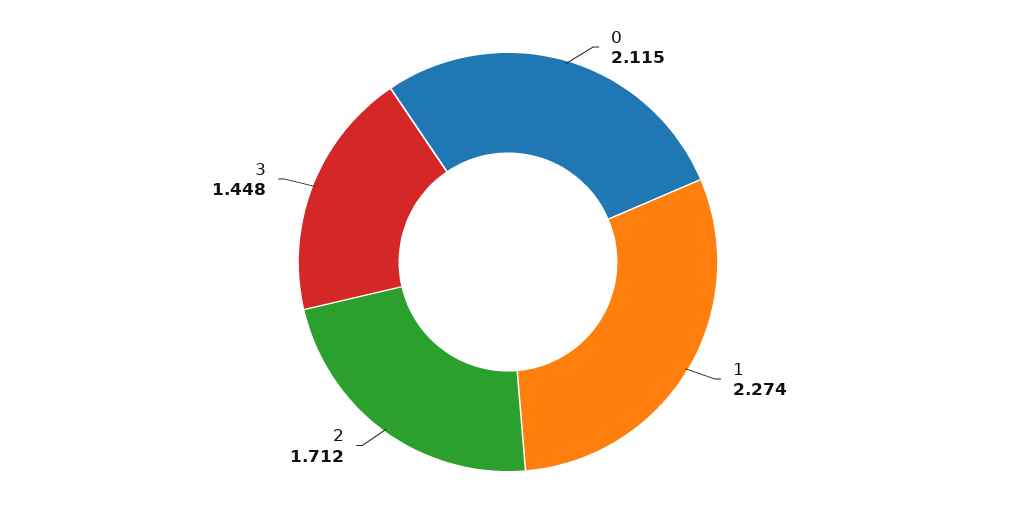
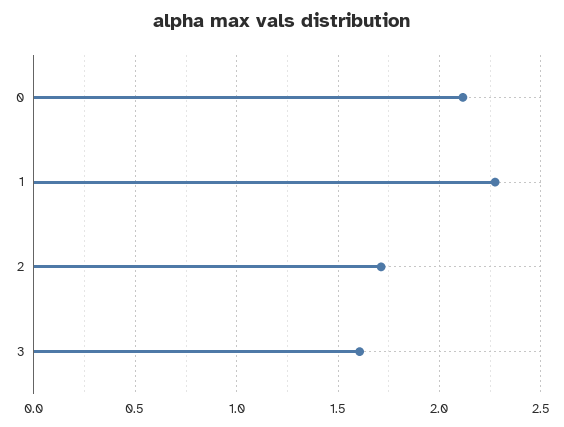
3: 1.448 -> 1.6

